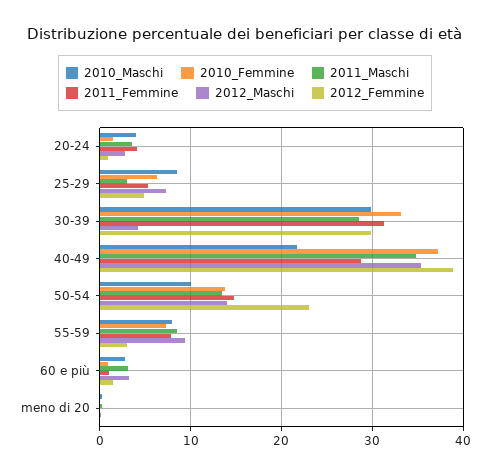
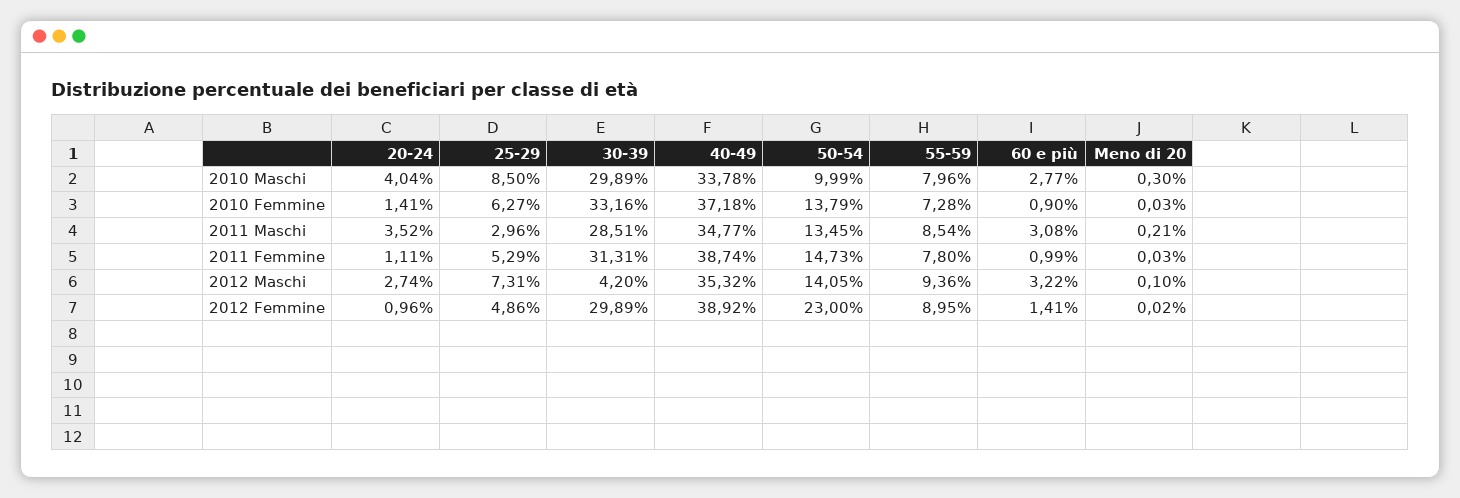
2011_Femmine, 20-24: 4 -> 1.11
2010_Maschi, 40-49: 22 -> 33.78
2011_Femmine, 40-49: 29 -> 38.74
2012_Femmine, 55-59: 3 -> 8.95

